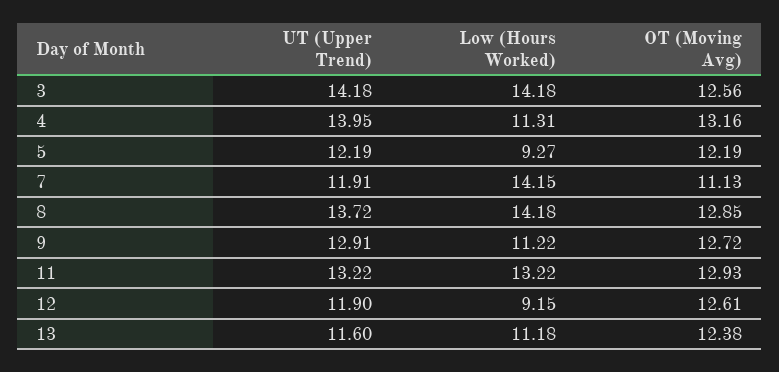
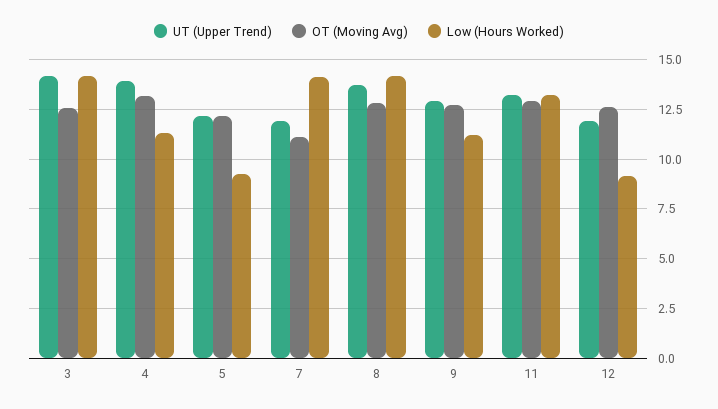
UT (Upper Trend), 13: 11.6 -> none
Low (Hours Worked), 13: 11.18 -> none
OT (Moving Avg), 13: 12.38 -> none

